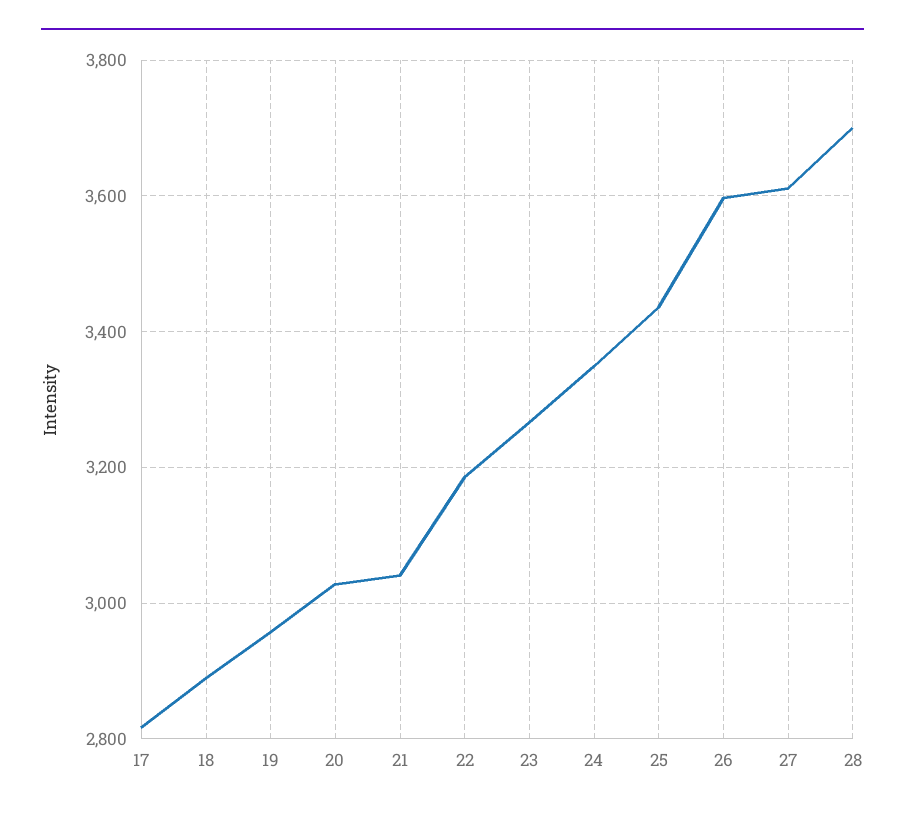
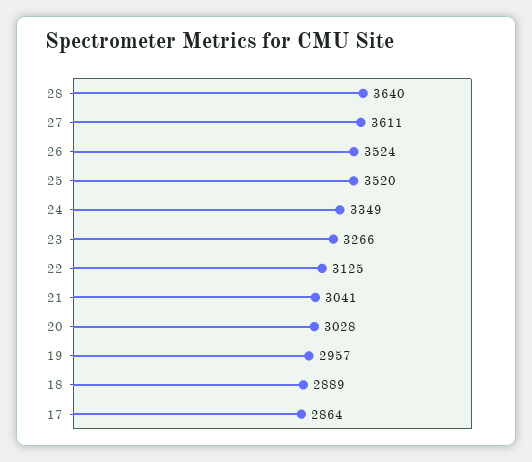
17: 2820 -> 2864
22: 3180 -> 3125
25: 3440 -> 3520
26: 3600 -> 3524
28: 3700 -> 3640

